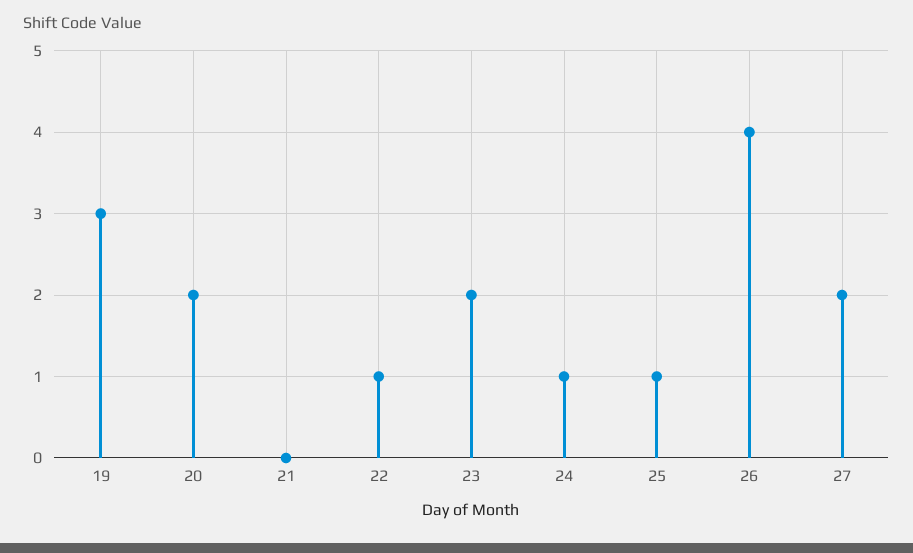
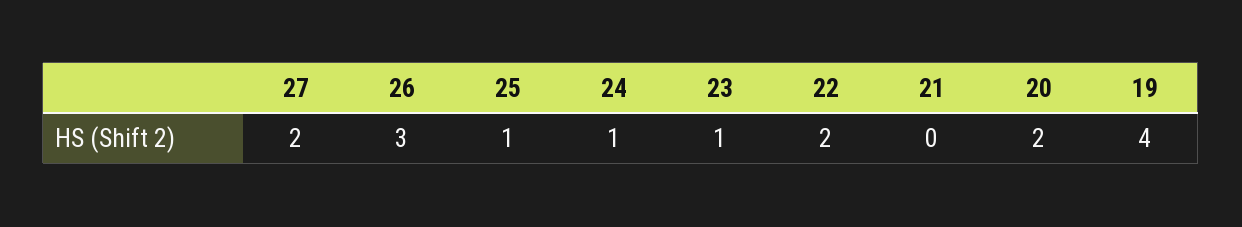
19: 3 -> 4
22: 1 -> 2
23: 2 -> 1
26: 4 -> 3

